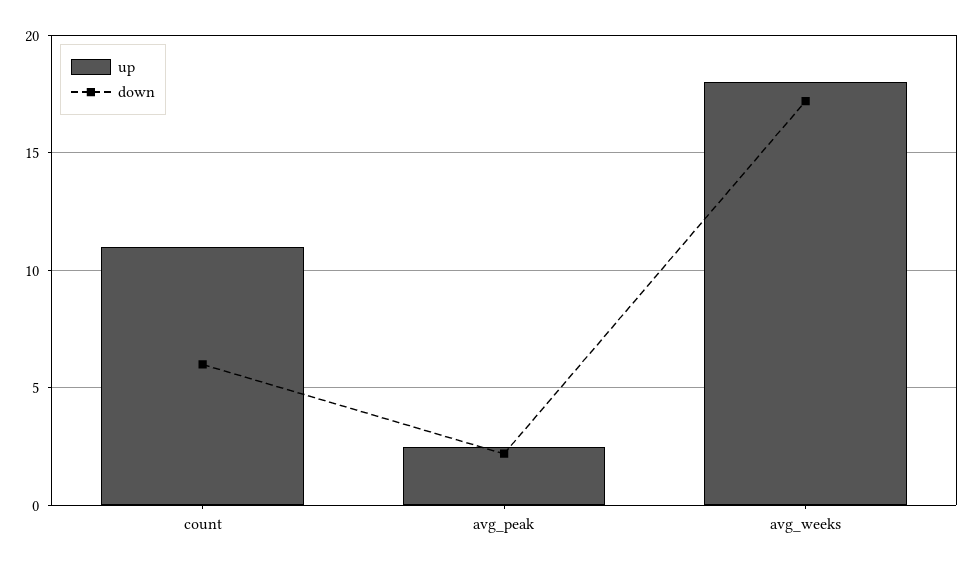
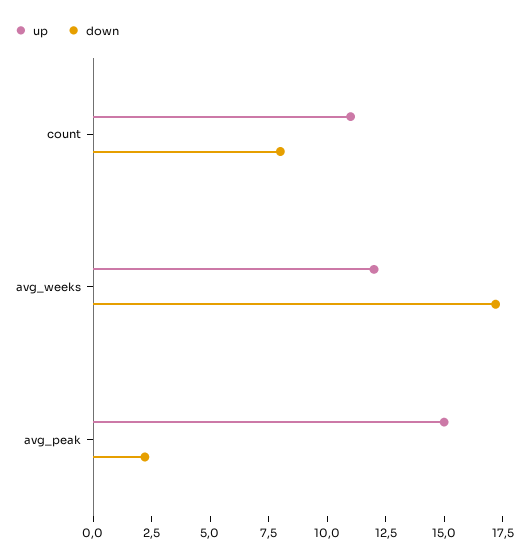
down, count: 6 -> 8
up, avg_peak: 2.5 -> 15
up, avg_weeks: 18 -> 12

